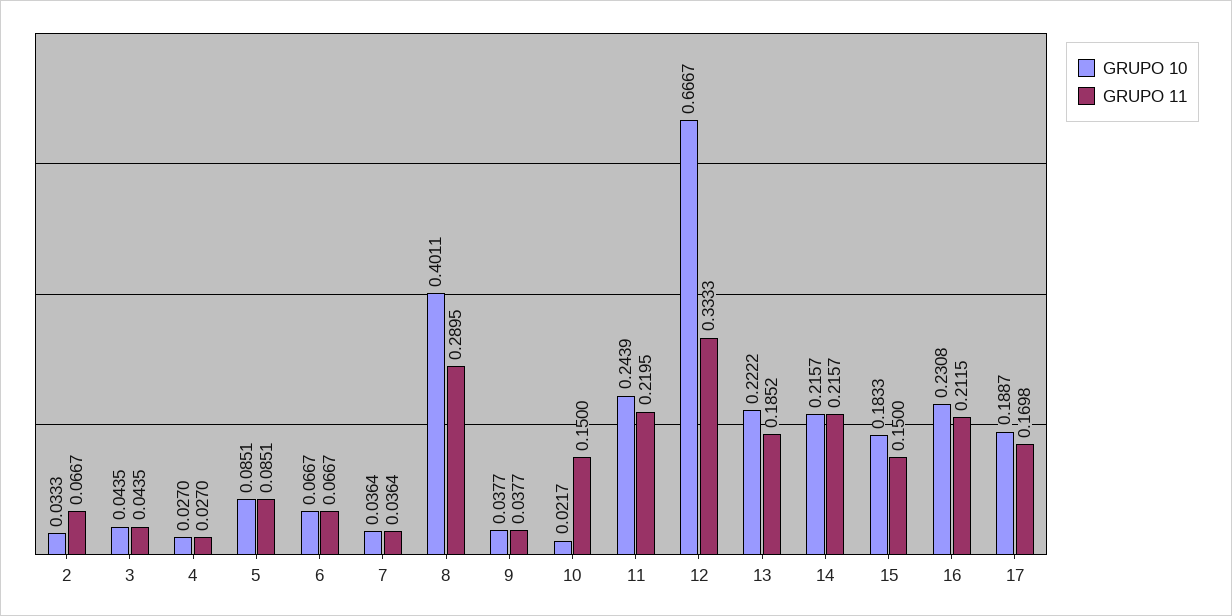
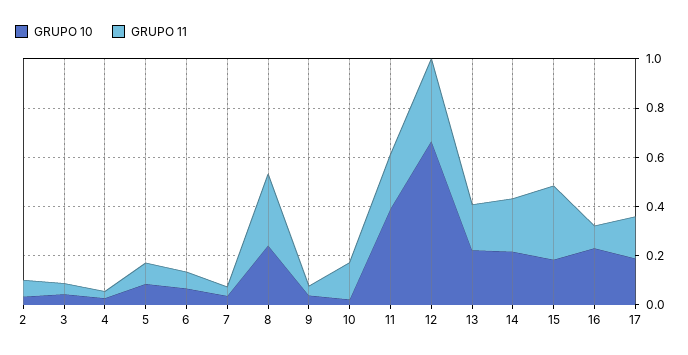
GRUPO 10, 8: 0.4011 -> 0.25
GRUPO 10, 11: 0.2439 -> 0.4
GRUPO 11, 15: 0.15 -> 0.3
GRUPO 11, 16: 0.2115 -> 0.1

